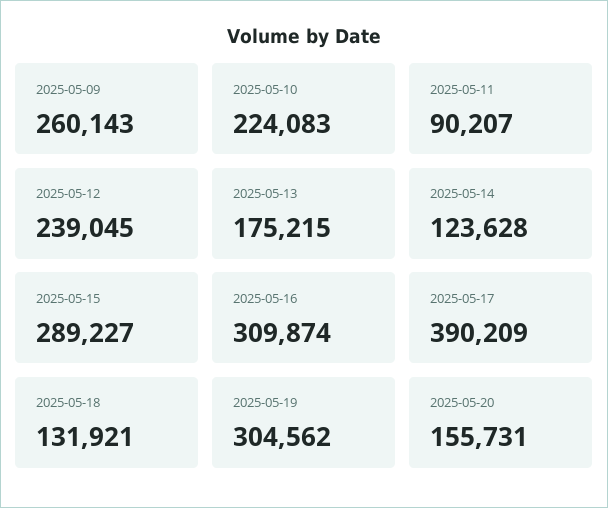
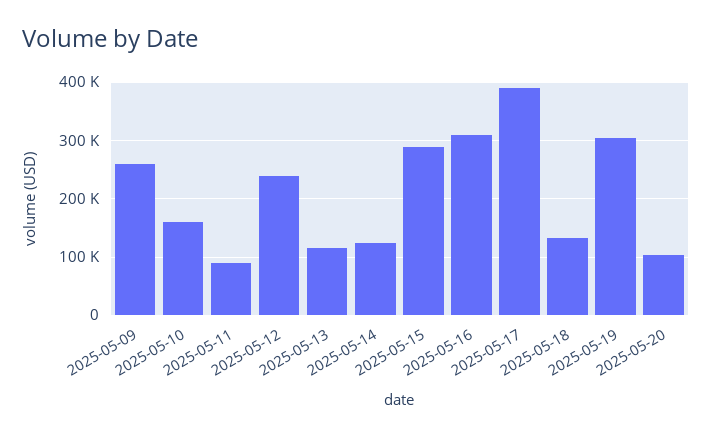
2025-05-10: 224083 -> 160000
2025-05-13: 175215 -> 120000
2025-05-20: 155731 -> 100000

